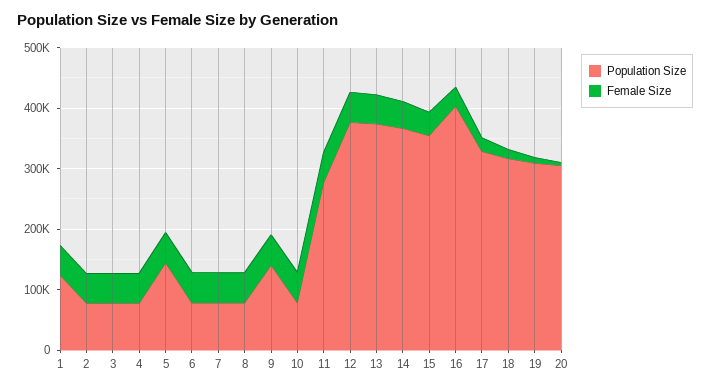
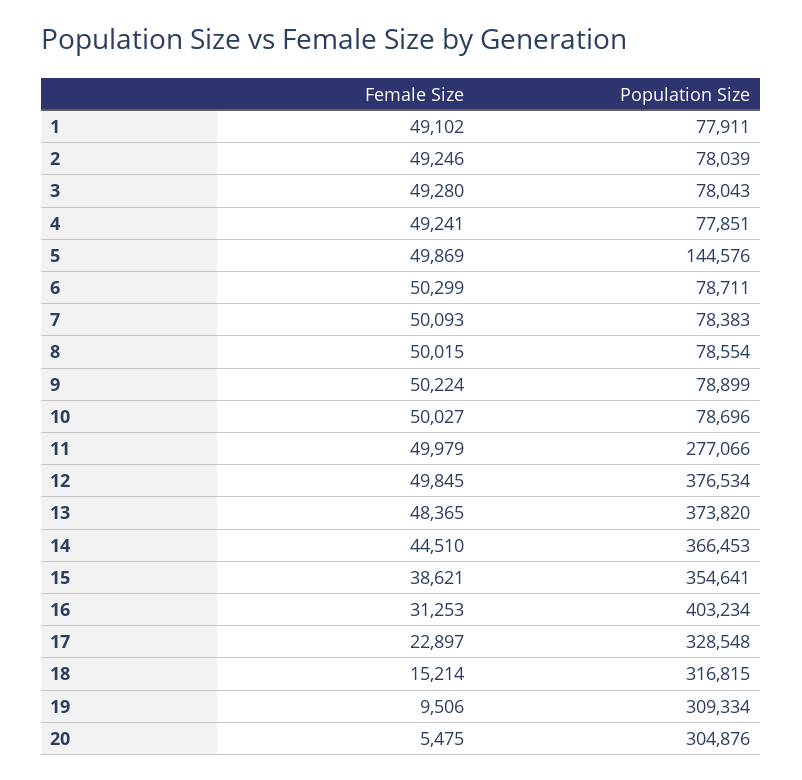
Population Size, 1: 120000 -> 77911
Population Size, 9: 140000 -> 78899

